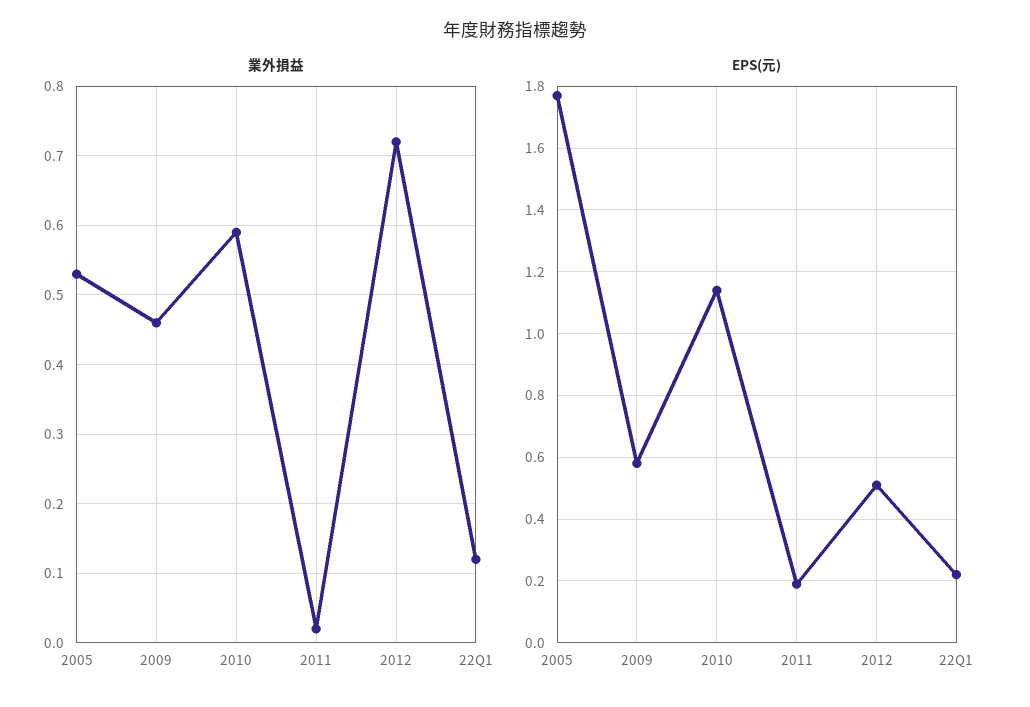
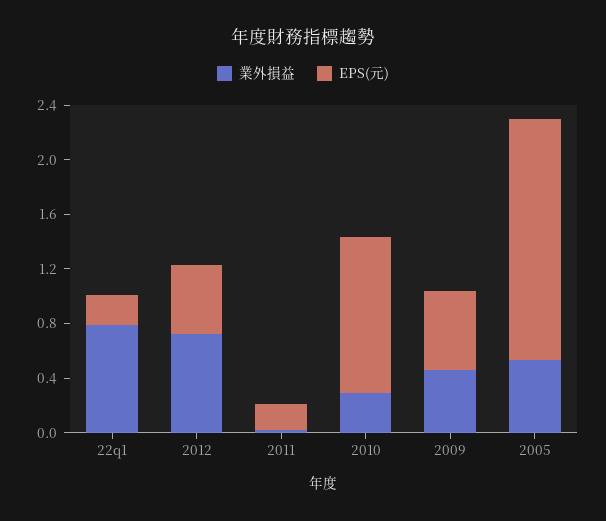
業外損益, 2010: 0.59 -> 0.3
業外損益, 22Q1: 0.12 -> 0.8

